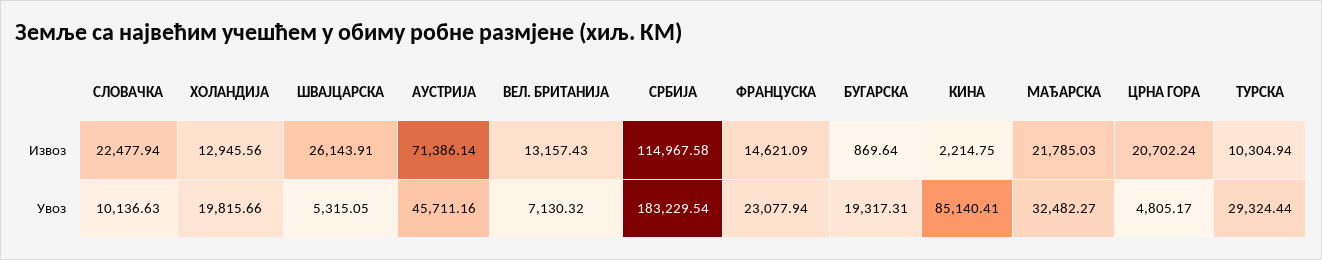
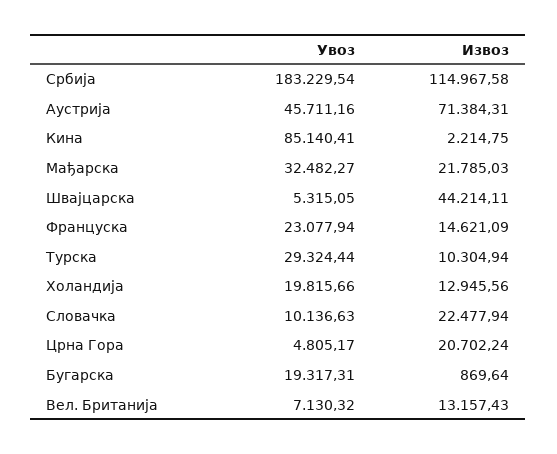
ШВАЈЦАРСКА, Извоз: 26143.91 -> 44214.11
АУСТРИЈА, Извоз: 71386.14 -> 71384.31

